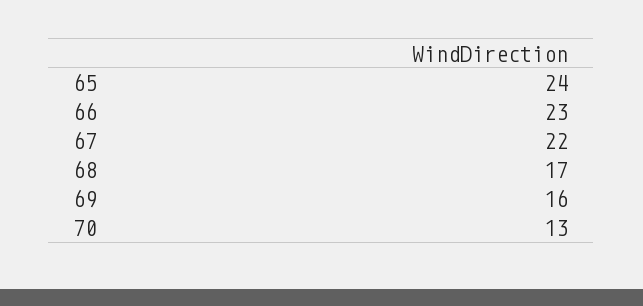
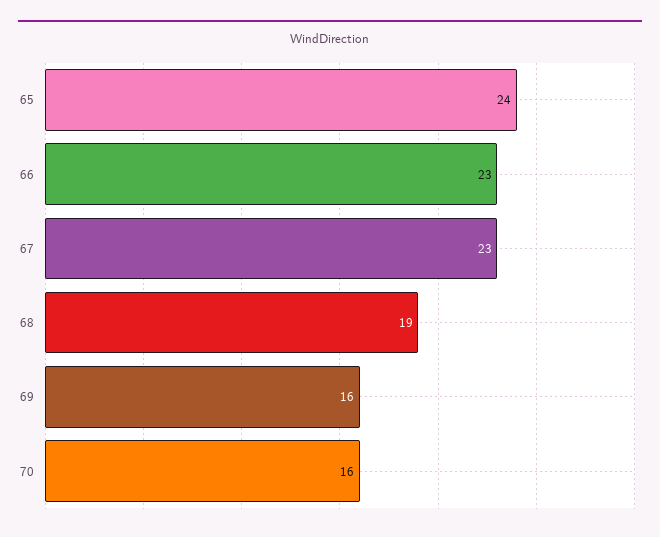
67: 22 -> 23
68: 17 -> 19
70: 13 -> 16

